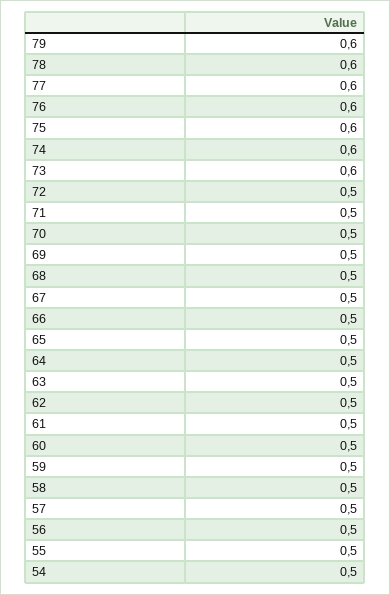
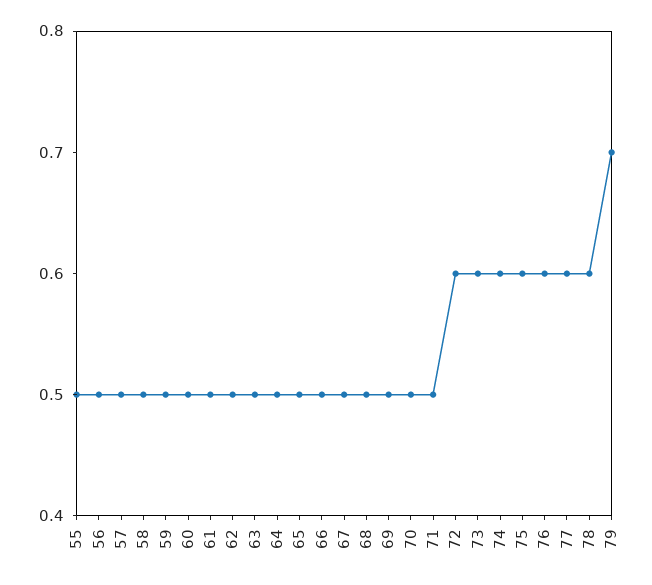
79: 0.6 -> 0.7
72: 0.5 -> 0.6
54: 0.5 -> none

